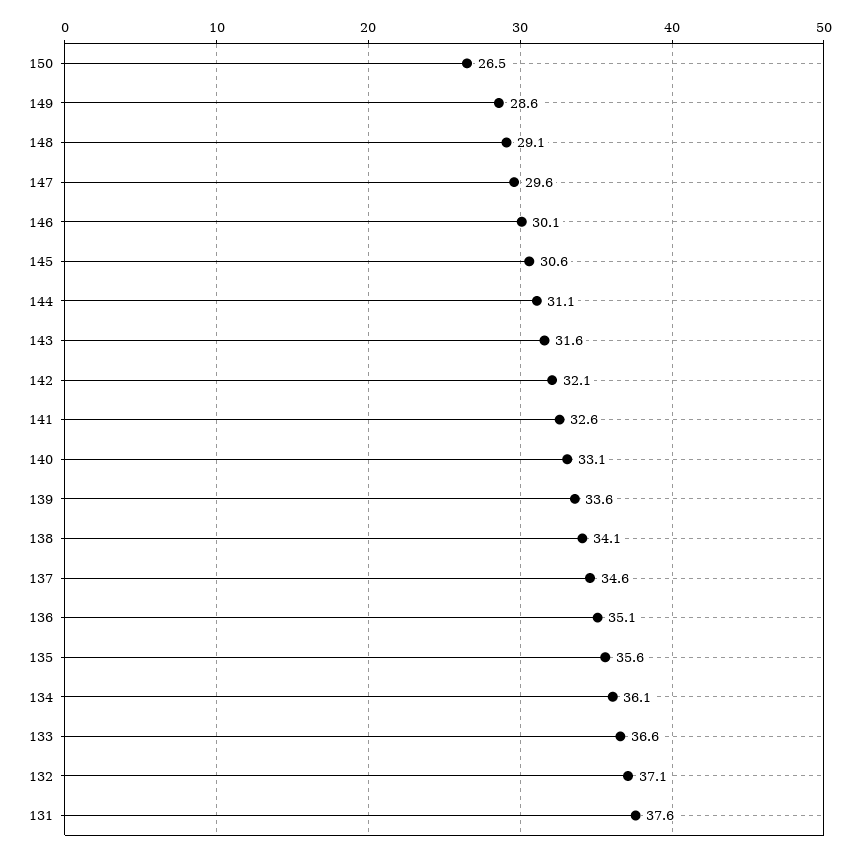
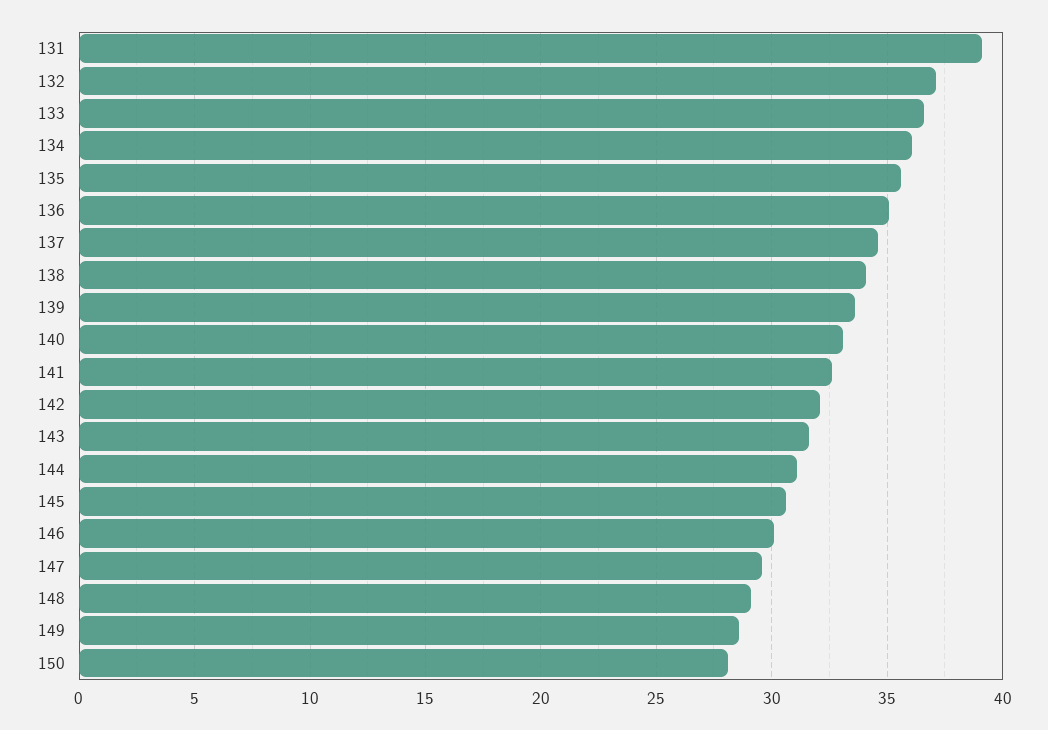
150: 26.5 -> 28
131: 37.6 -> 39

